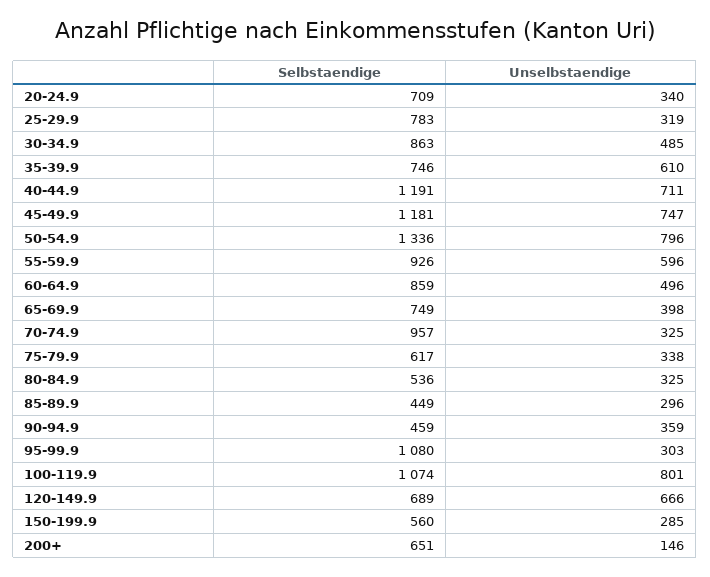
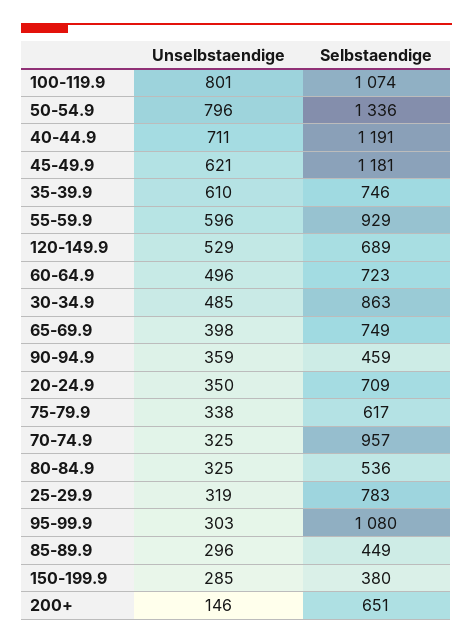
Unselbstaendige, 20-24.9: 340 -> 350
Unselbstaendige, 45-49.9: 747 -> 621
Selbstaendige, 55-59.9: 926 -> 929
Selbstaendige, 60-64.9: 859 -> 723
Unselbstaendige, 120-149.9: 666 -> 529
Selbstaendige, 150-199.9: 560 -> 380

